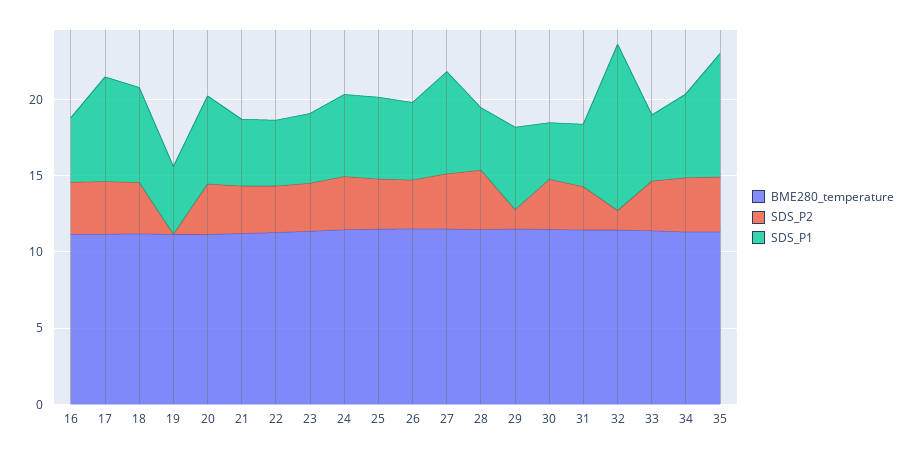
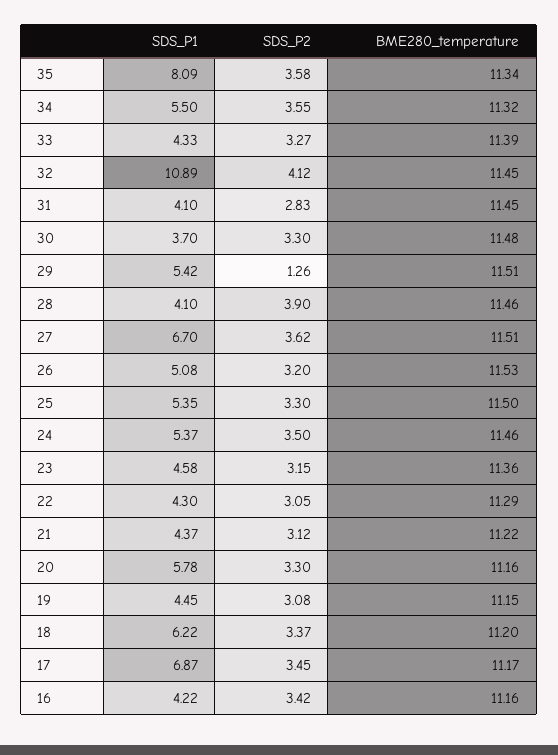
SDS_P2, 19: 0 -> 3.08
SDS_P2, 32: 1 -> 4.12

